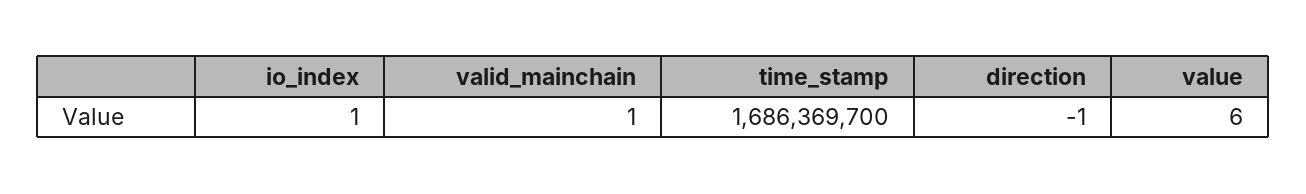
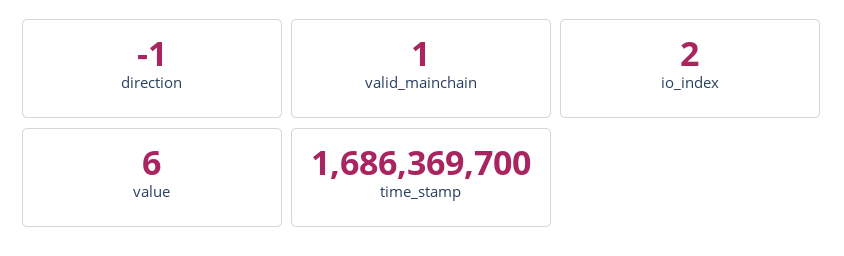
io_index: 1 -> 2

